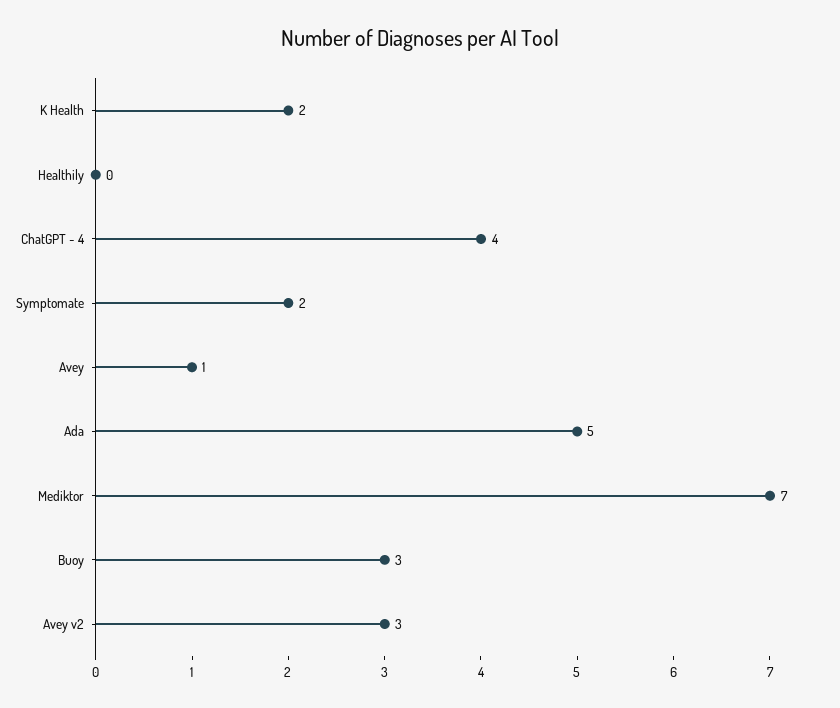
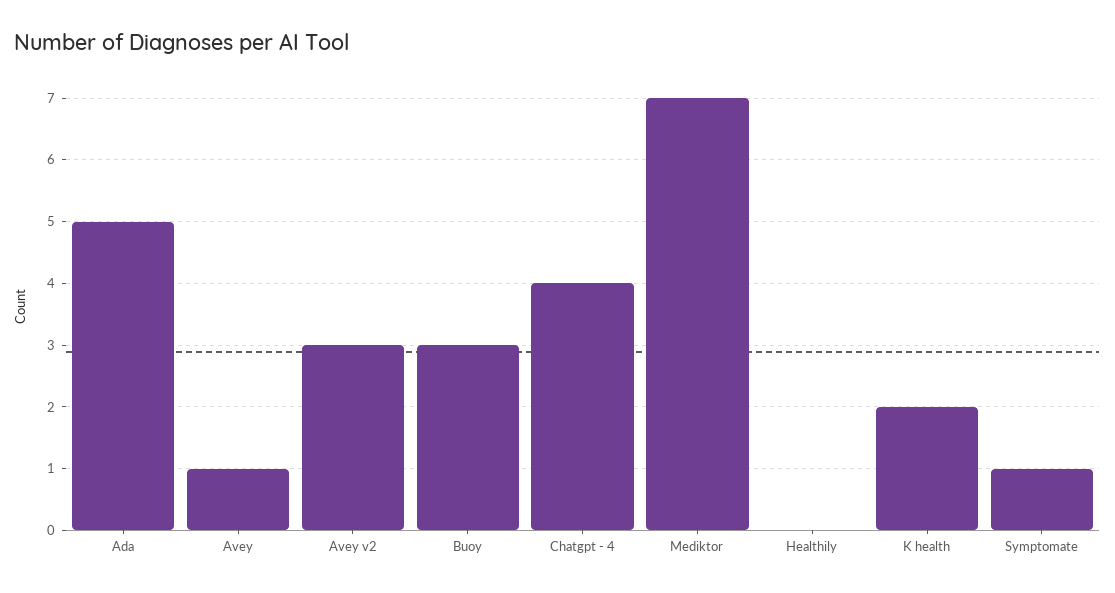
Symptomate: 2 -> 1

